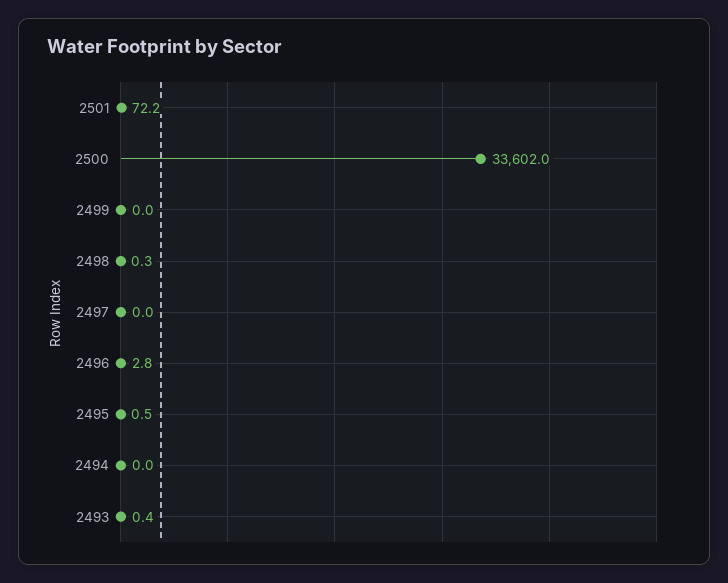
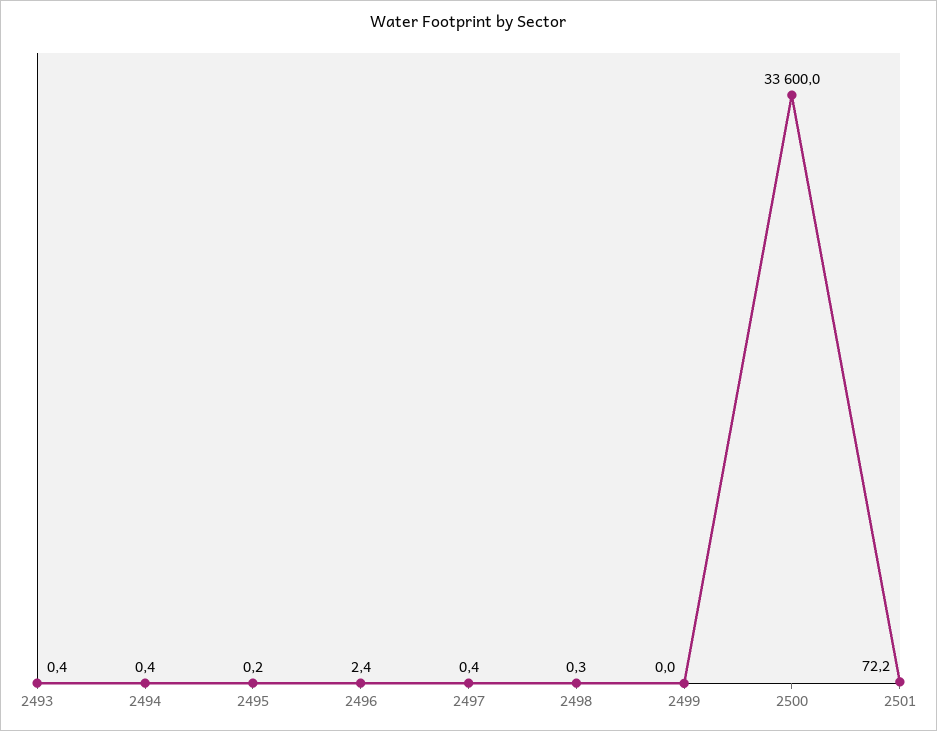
2500: 33602 -> 33600
2497: 0 -> 0.4
2496: 2.8 -> 2.4
2495: 0.5 -> 0.2
2494: 0 -> 0.4

